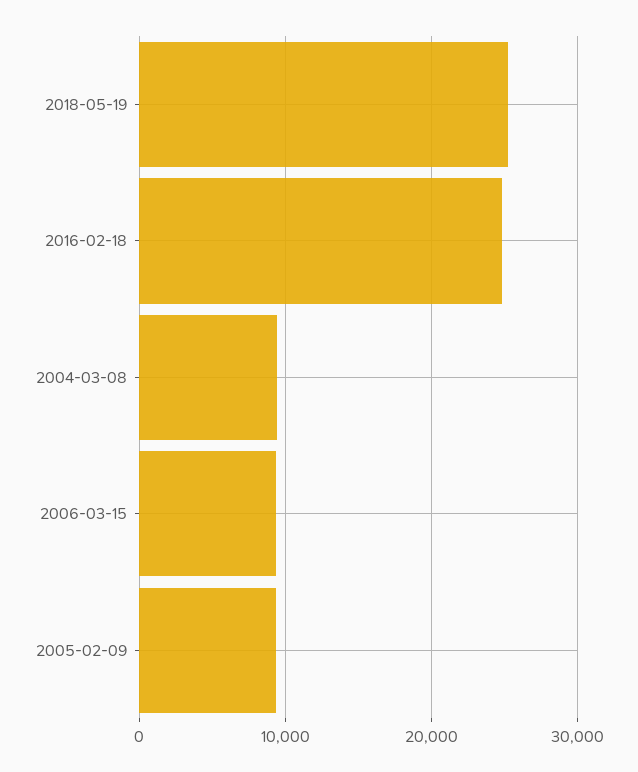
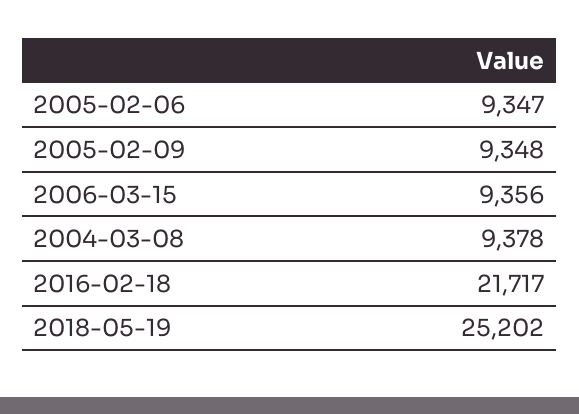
2016-02-18: 25000 -> 21717
2005-02-06: none -> 9347

